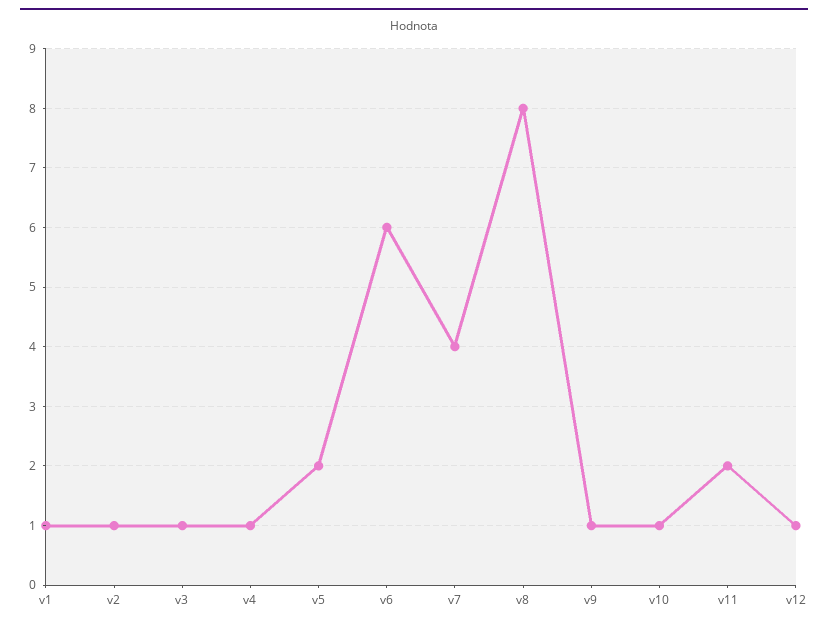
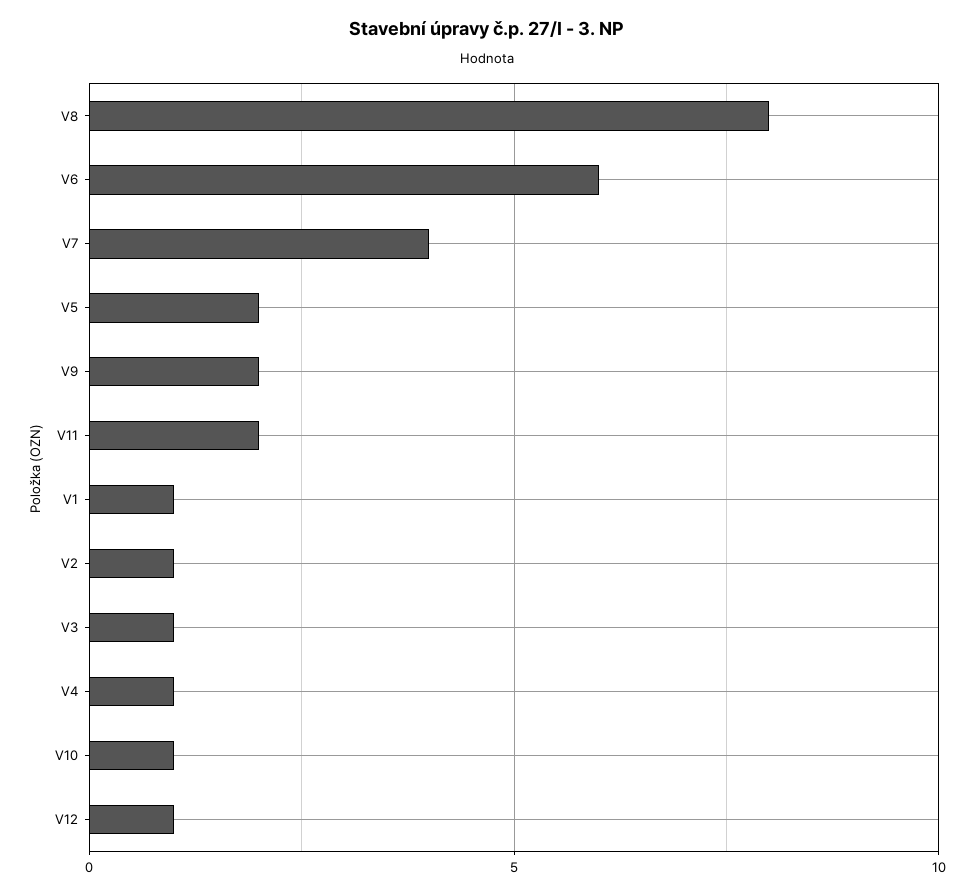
v9: 1 -> 2

